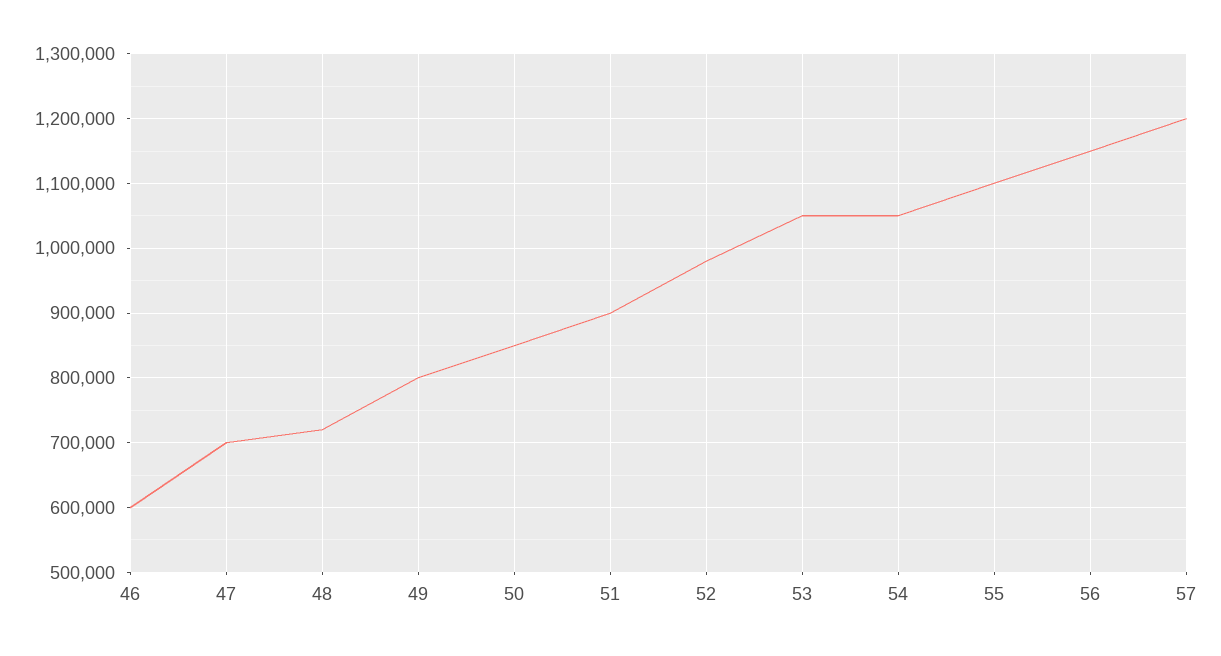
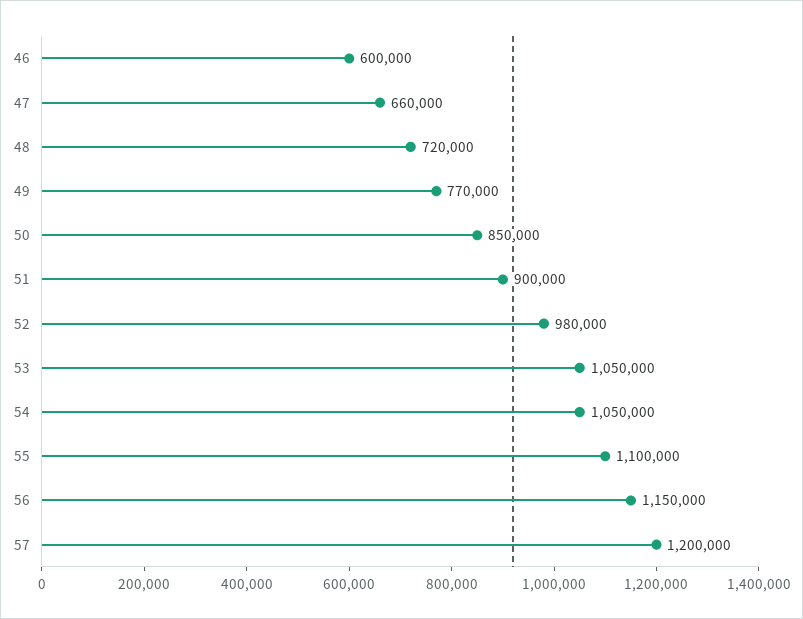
47: 700000 -> 660000
49: 800000 -> 770000

